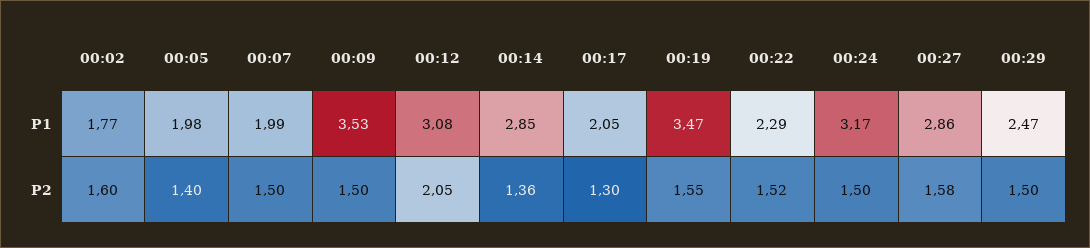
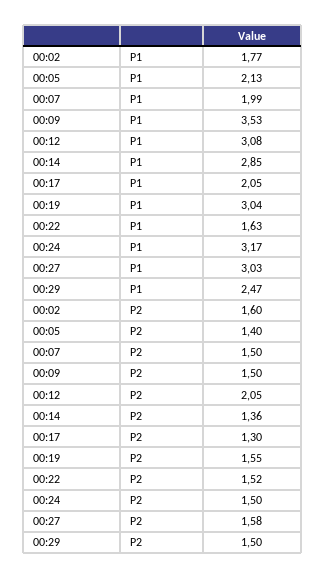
00:05, P1: 1.98 -> 2.13
00:19, P1: 3.47 -> 3.04
00:22, P1: 2.29 -> 1.63
00:27, P1: 2.86 -> 3.03

